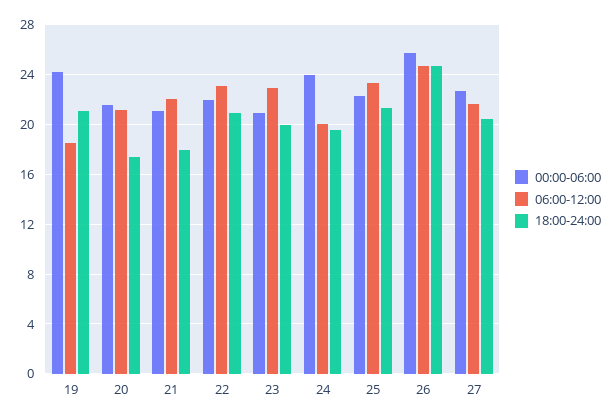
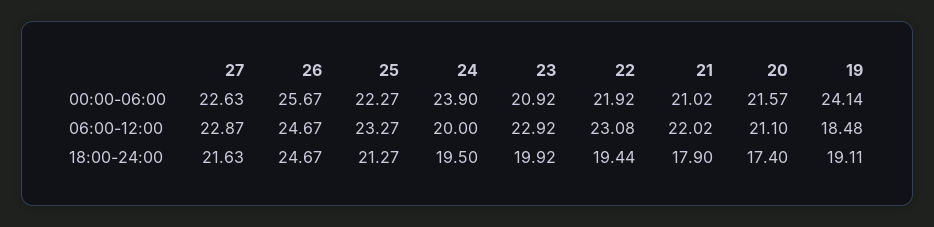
18:00-24:00, 19: 21 -> 19.11
18:00-24:00, 22: 21 -> 19.44
06:00-12:00, 27: 21.5 -> 22.87
18:00-24:00, 27: 20.5 -> 21.63

